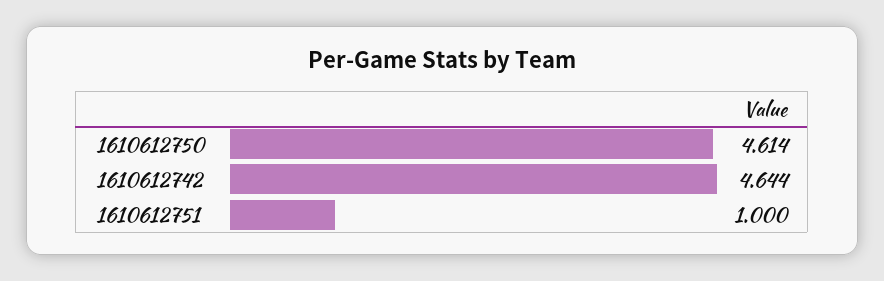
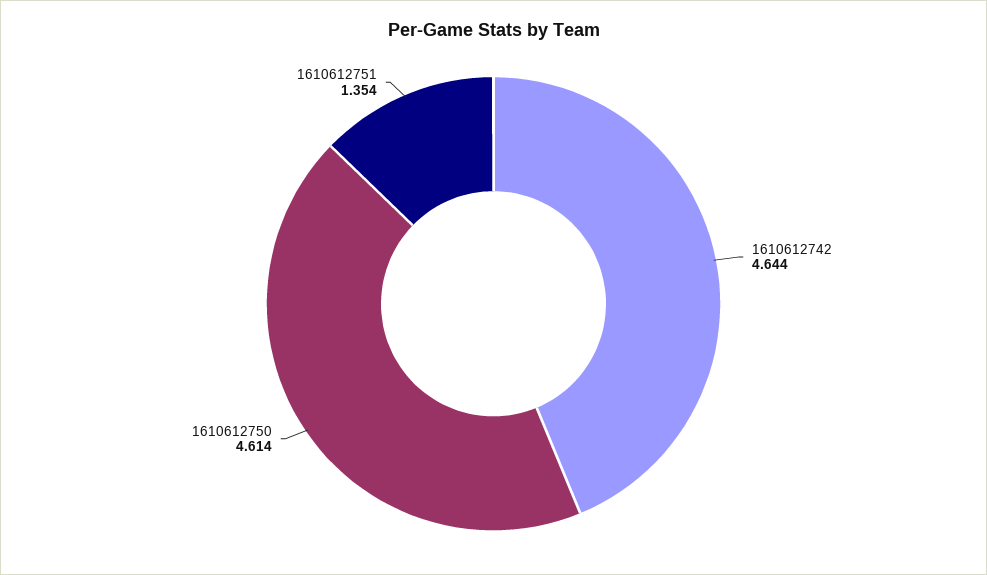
1610612751: 1 -> 1.354

